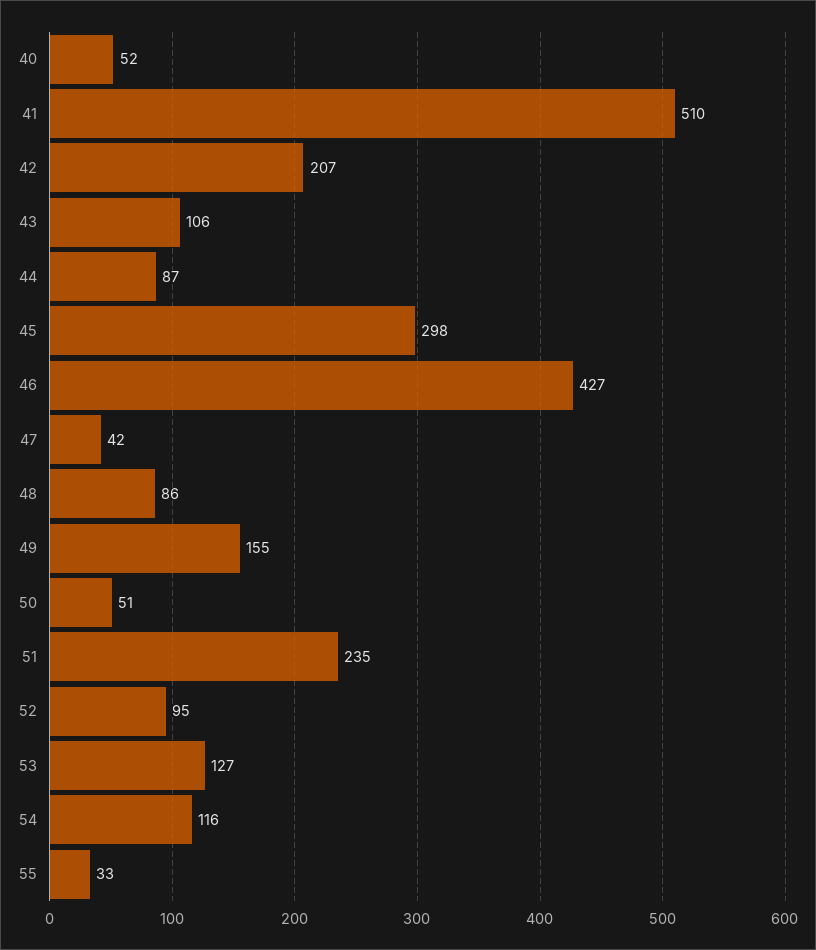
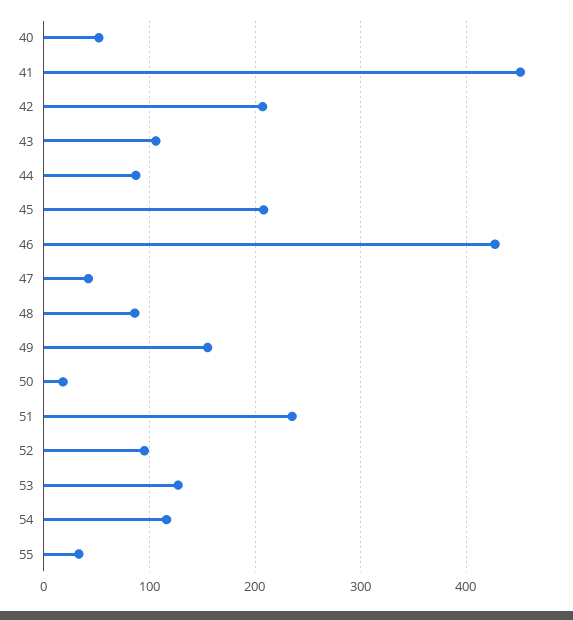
41: 510 -> 450
45: 298 -> 210
50: 51 -> 20

